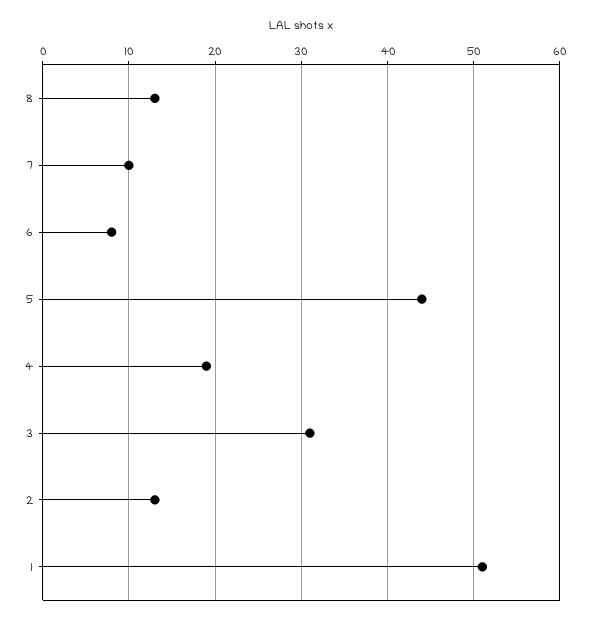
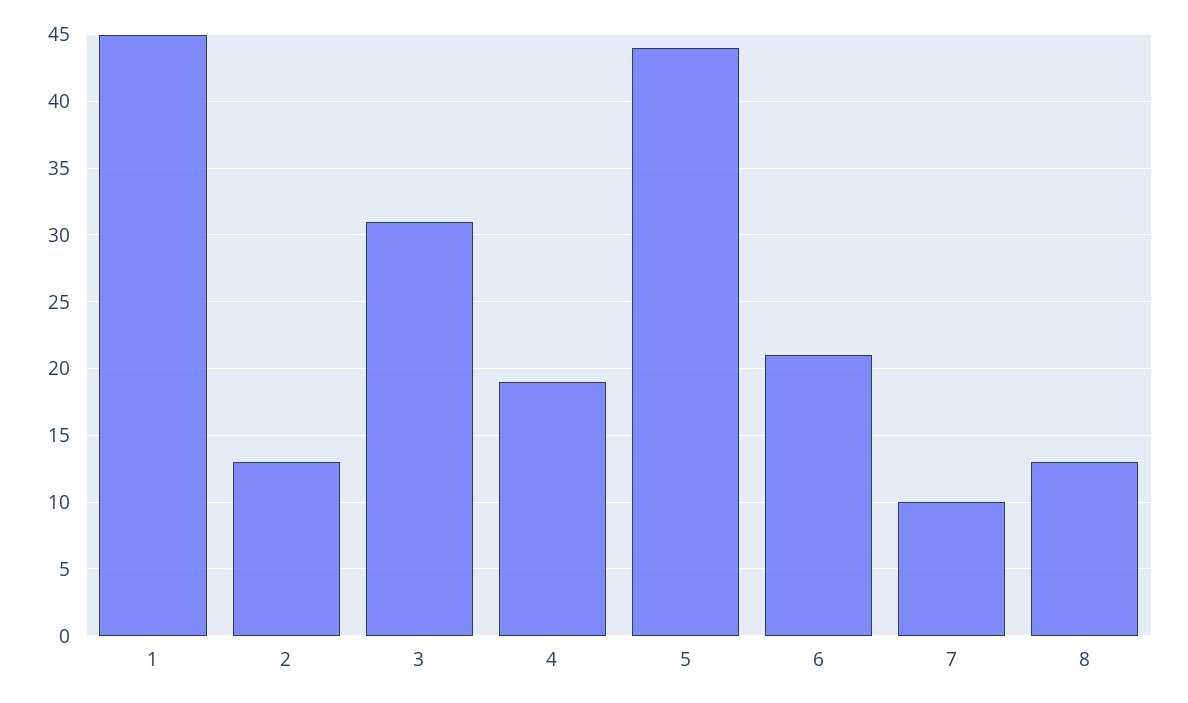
6: 8 -> 21
1: 51 -> 45

